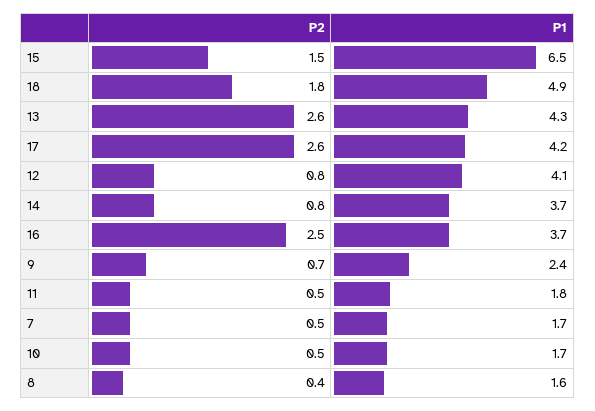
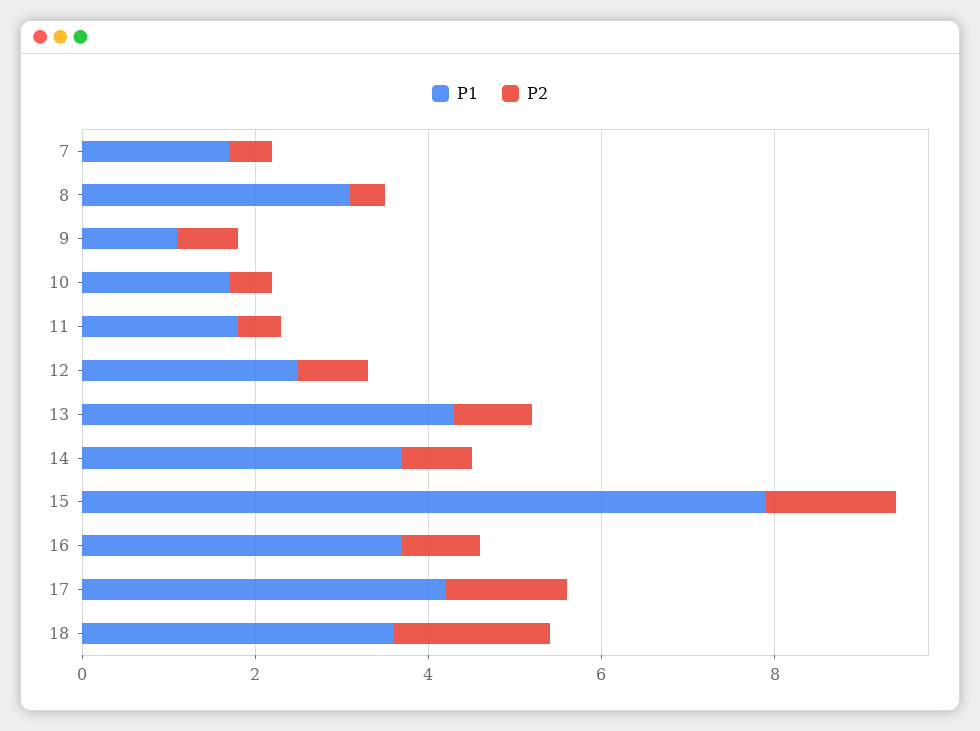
P1, 15: 6.5 -> 8
P1, 18: 4.9 -> 3.5
P2, 13: 2.6 -> 1
P2, 17: 2.6 -> 1.5
P1, 12: 4.1 -> 2.5
P2, 16: 2.5 -> 1
P1, 9: 2.4 -> 1
P1, 8: 1.6 -> 3

